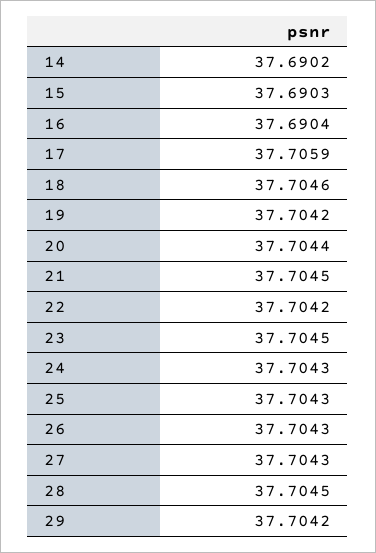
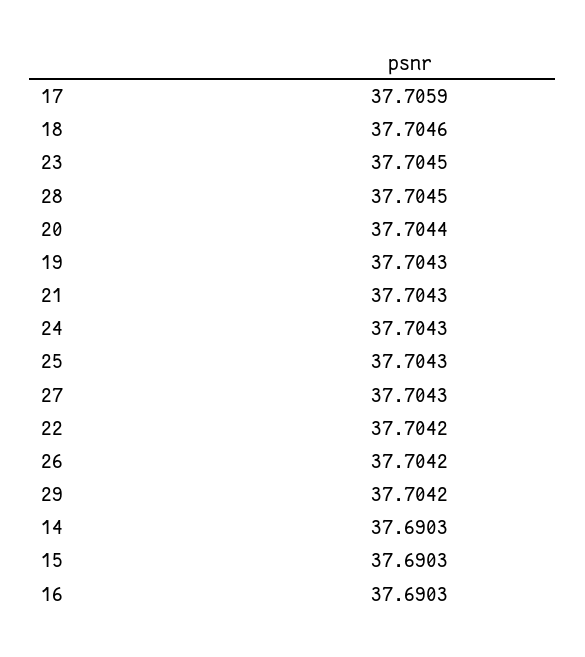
14: 37.6902 -> 37.6903
16: 37.6904 -> 37.6903
19: 37.7042 -> 37.7043
21: 37.7045 -> 37.7043
26: 37.7043 -> 37.7042

